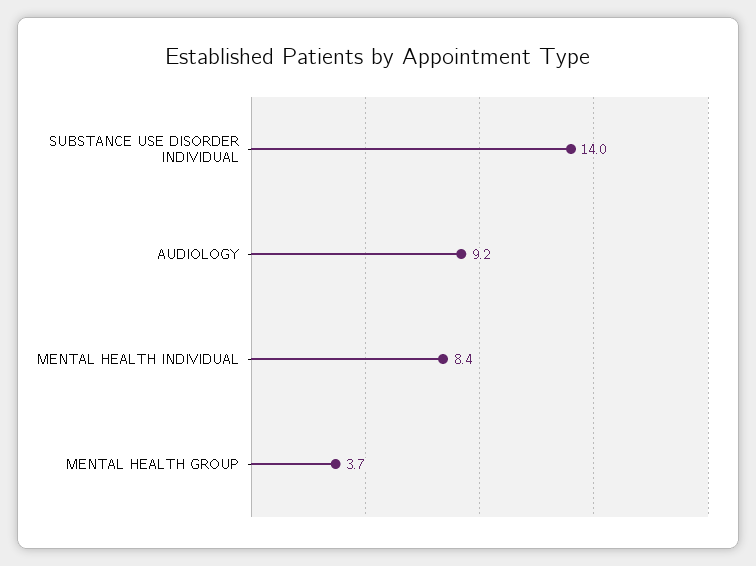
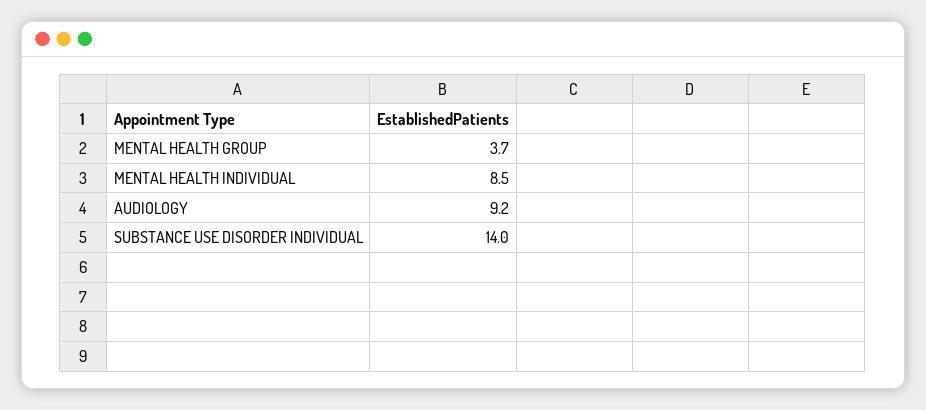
MENTAL HEALTH INDIVIDUAL: 8.4 -> 8.5

